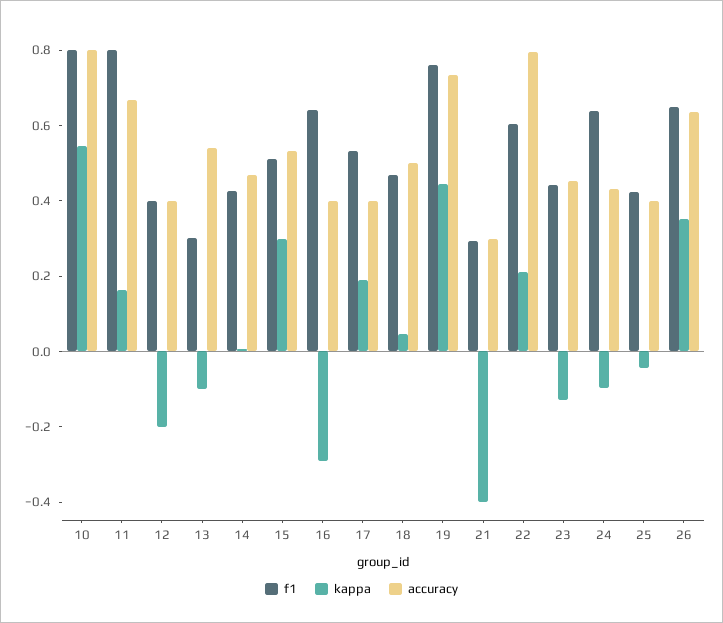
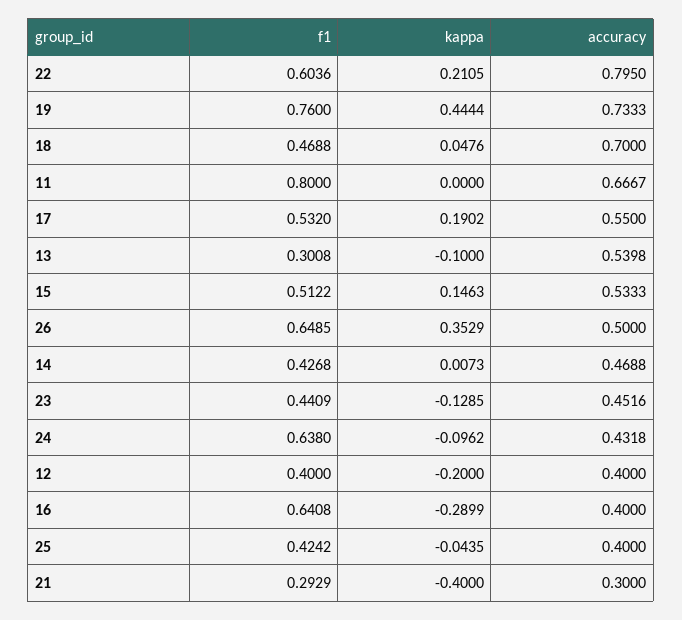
f1, 10: 0.8 -> none
kappa, 10: 0.55 -> none
accuracy, 10: 0.8 -> none
kappa, 11: 0.15 -> 0
kappa, 15: 0.3 -> 0.1463
accuracy, 17: 0.4 -> 0.55
accuracy, 18: 0.5 -> 0.7
accuracy, 26: 0.65 -> 0.5

